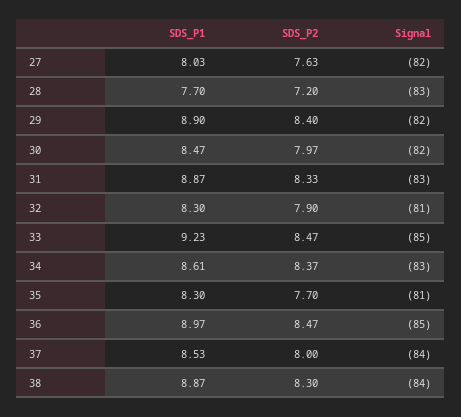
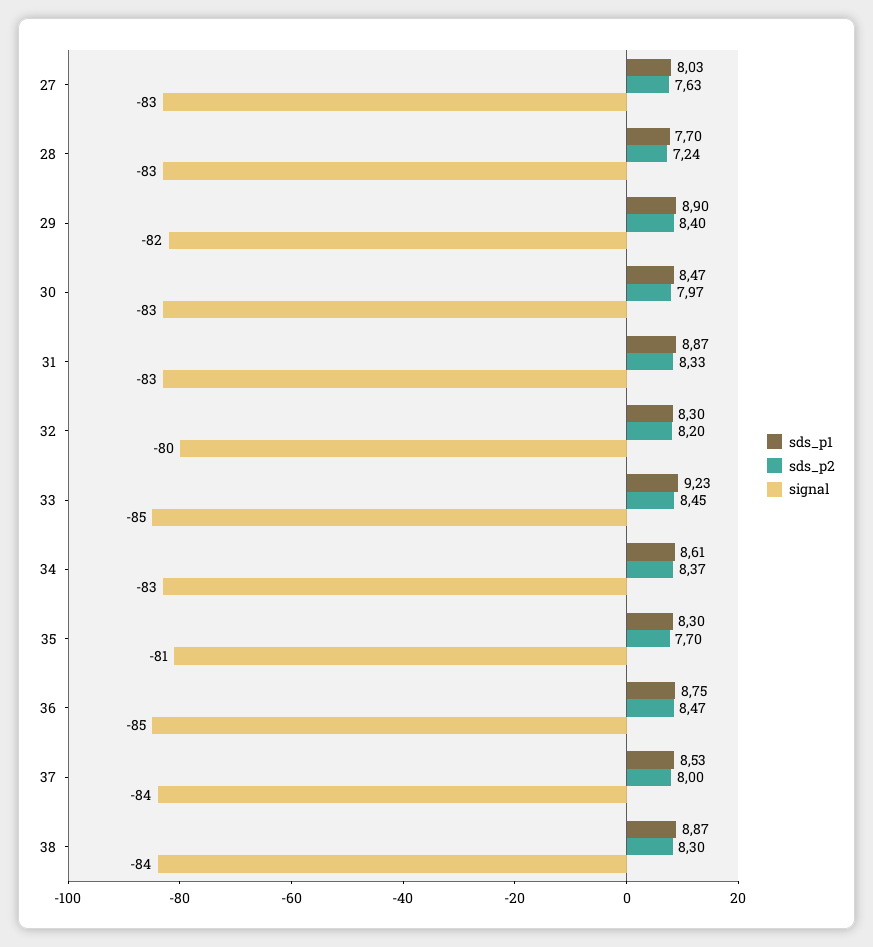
Signal, 27: -82 -> -83
SDS_P2, 28: 7.2 -> 7.24
Signal, 30: -82 -> -83
SDS_P2, 32: 7.9 -> 8.2
Signal, 32: -81 -> -80
SDS_P2, 33: 8.47 -> 8.45
SDS_P1, 36: 8.97 -> 8.75

